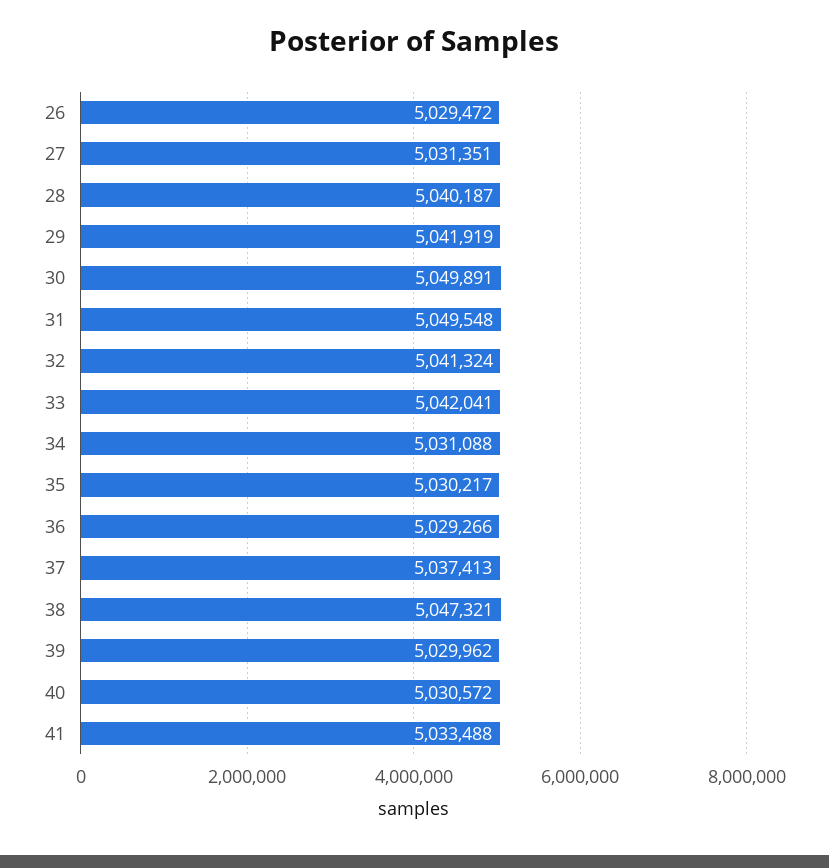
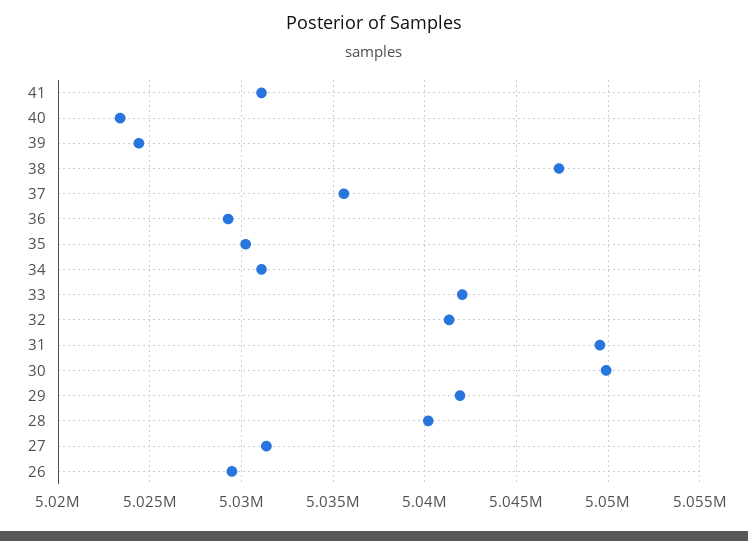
37: 5037413 -> 5035500
39: 5029962 -> 5024500
40: 5030572 -> 5023500
41: 5033488 -> 5031000

